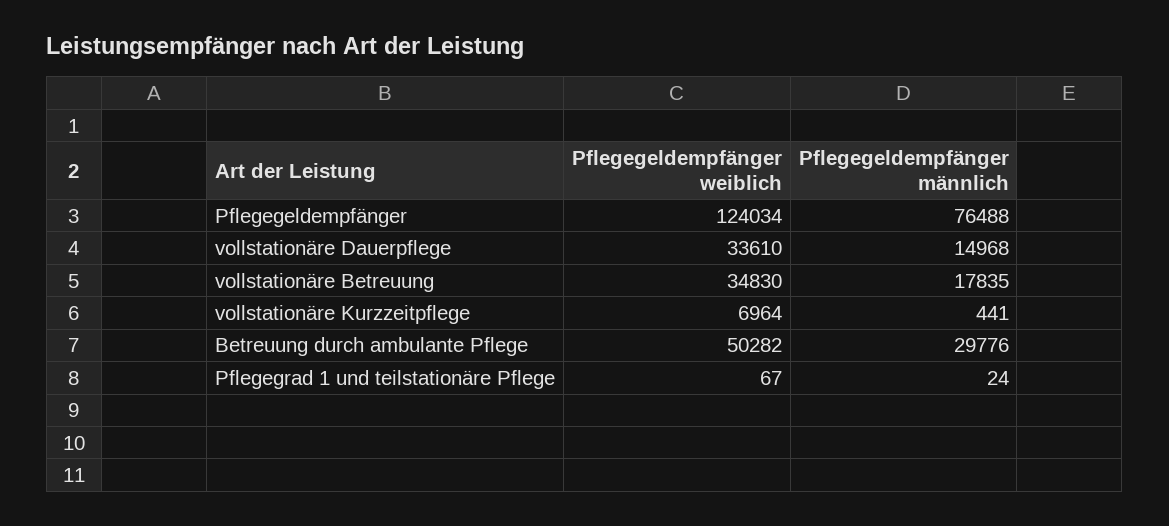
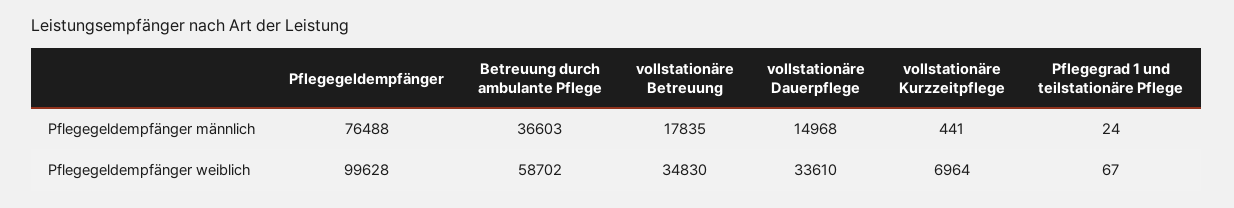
Pflegegeldempfänger weiblich, Pflegegeldempfänger: 124034 -> 99628
Pflegegeldempfänger weiblich, Betreuung durch ambulante Pflege: 50282 -> 58702
Pflegegeldempfänger männlich, Betreuung durch ambulante Pflege: 29776 -> 36603

